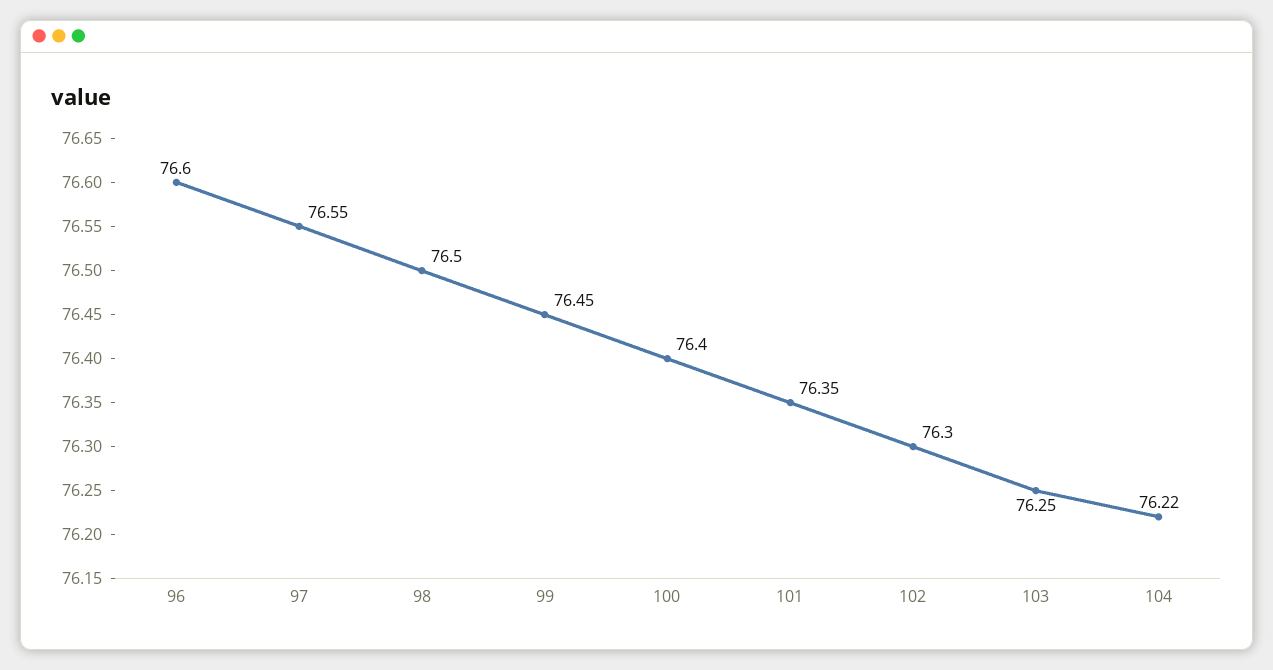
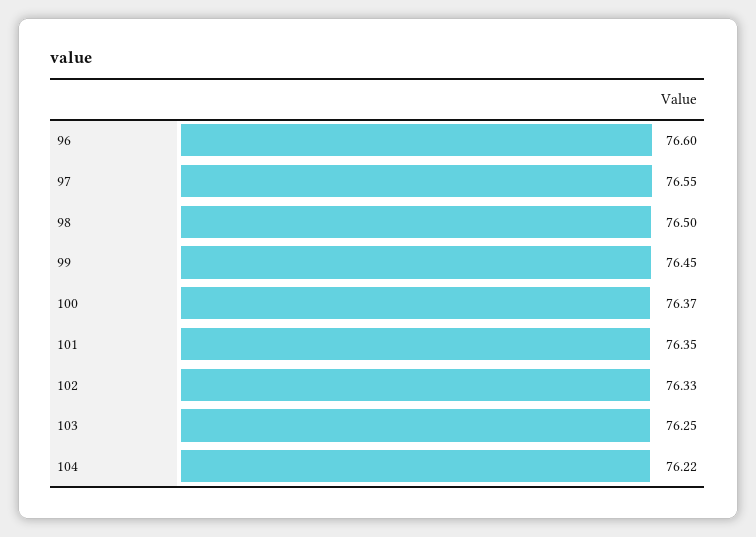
100: 76.4 -> 76.37
102: 76.3 -> 76.33

